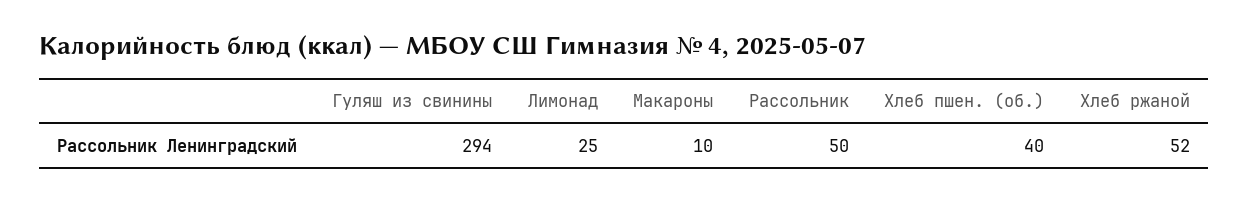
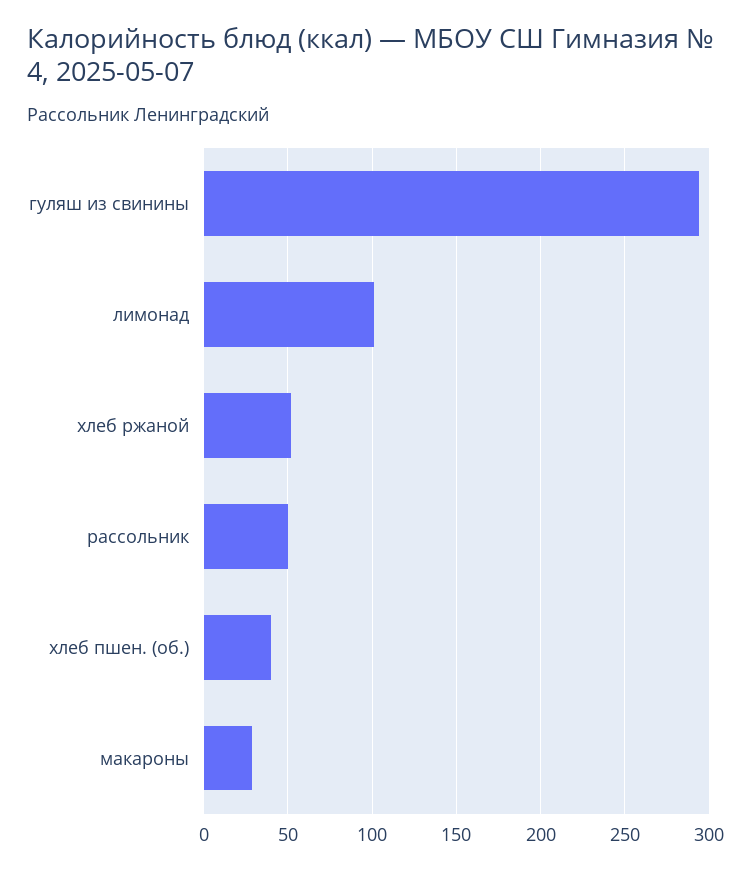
Лимонад: 25 -> 100
Макароны: 10 -> 30

